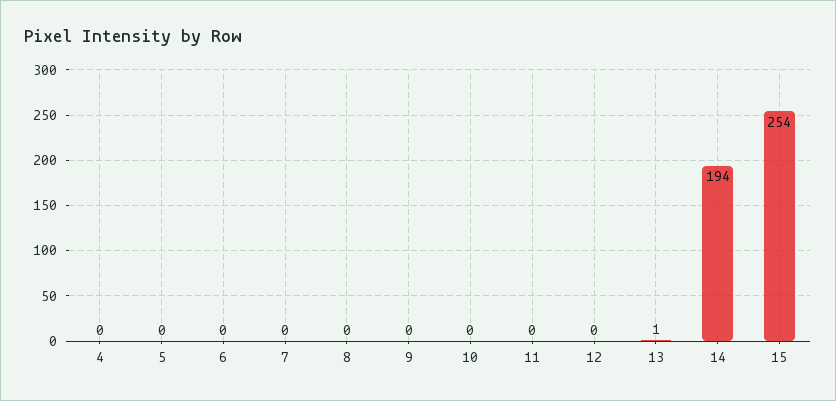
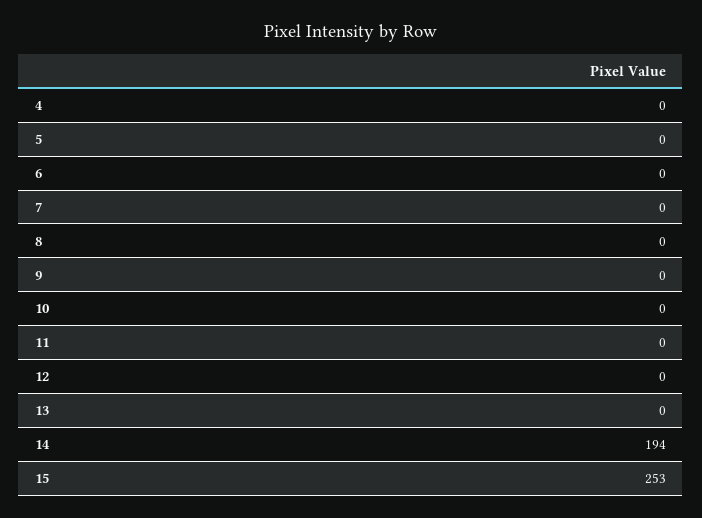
13: 1 -> 0
15: 254 -> 253

